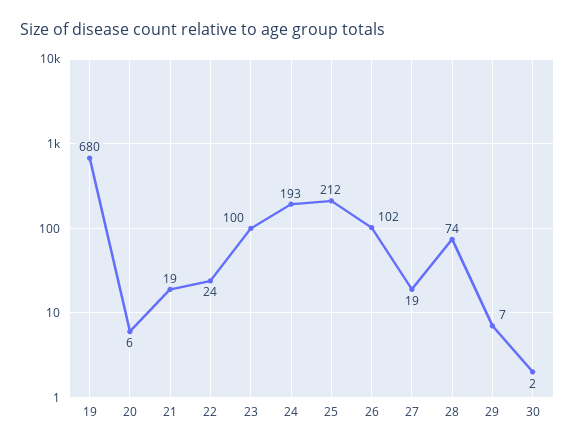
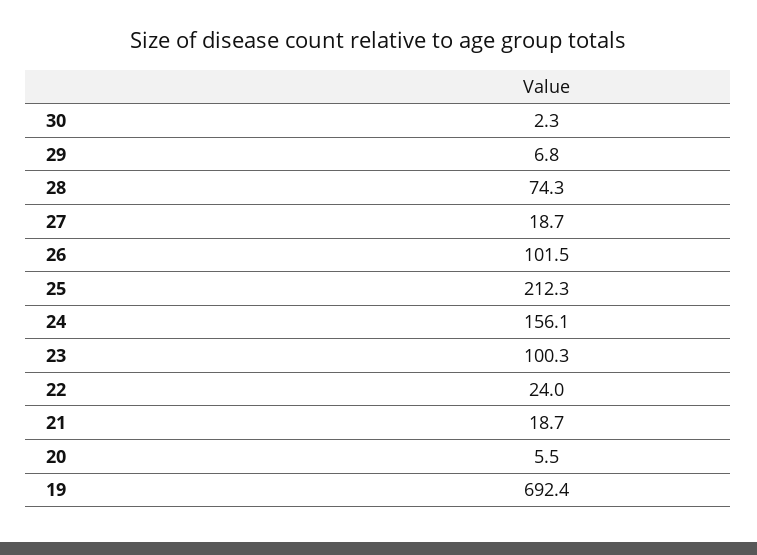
19: 680 -> 692.4
24: 193 -> 156.1

